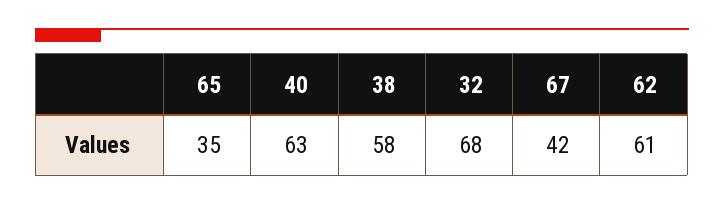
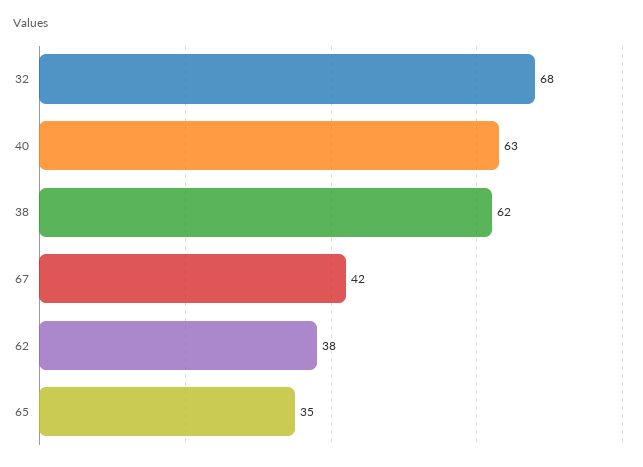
38: 58 -> 62
62: 61 -> 38

